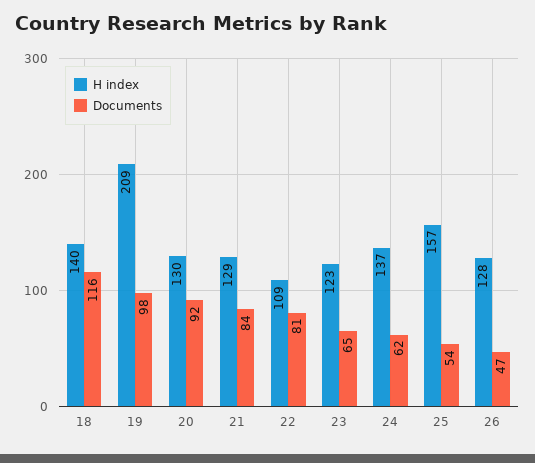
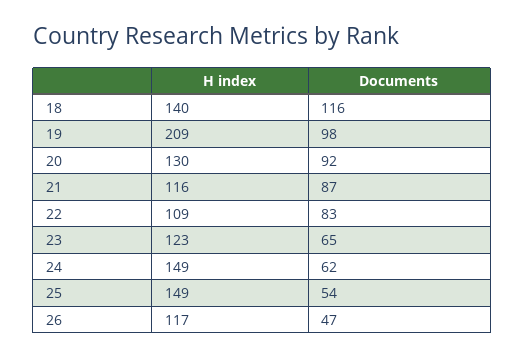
H index, 21: 129 -> 116
Documents, 21: 84 -> 87
Documents, 22: 81 -> 83
H index, 24: 137 -> 149
H index, 25: 157 -> 149
H index, 26: 128 -> 117

